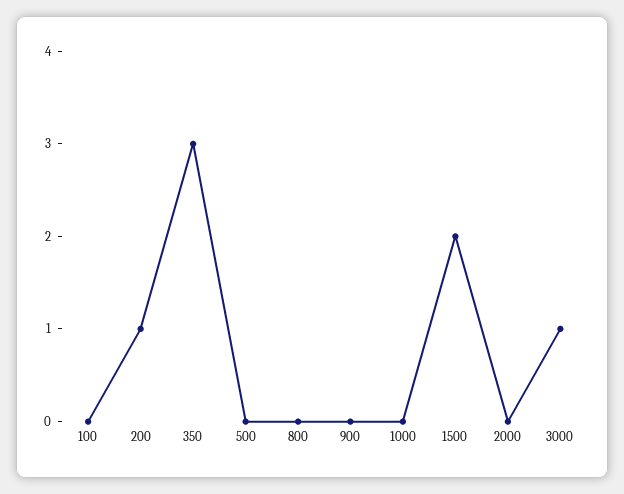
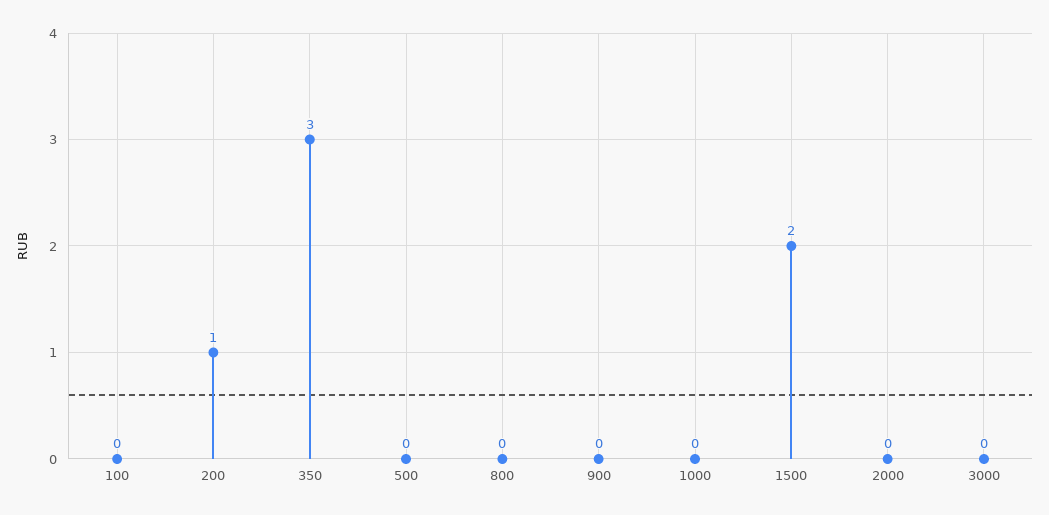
3000: 1 -> 0

